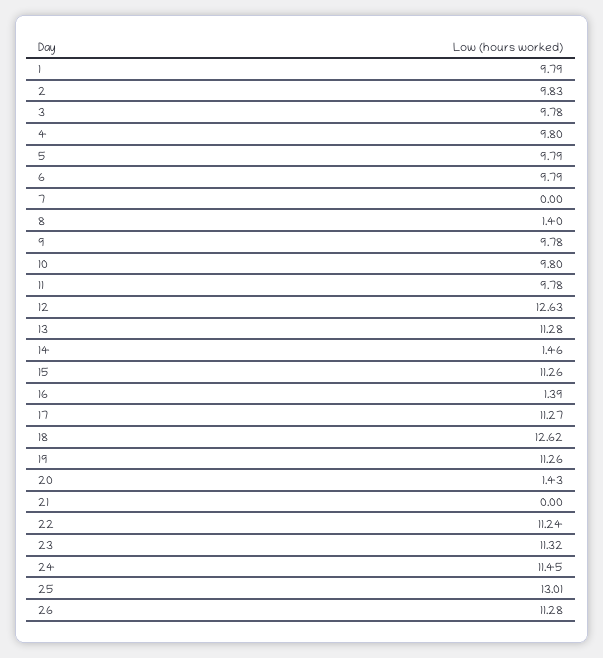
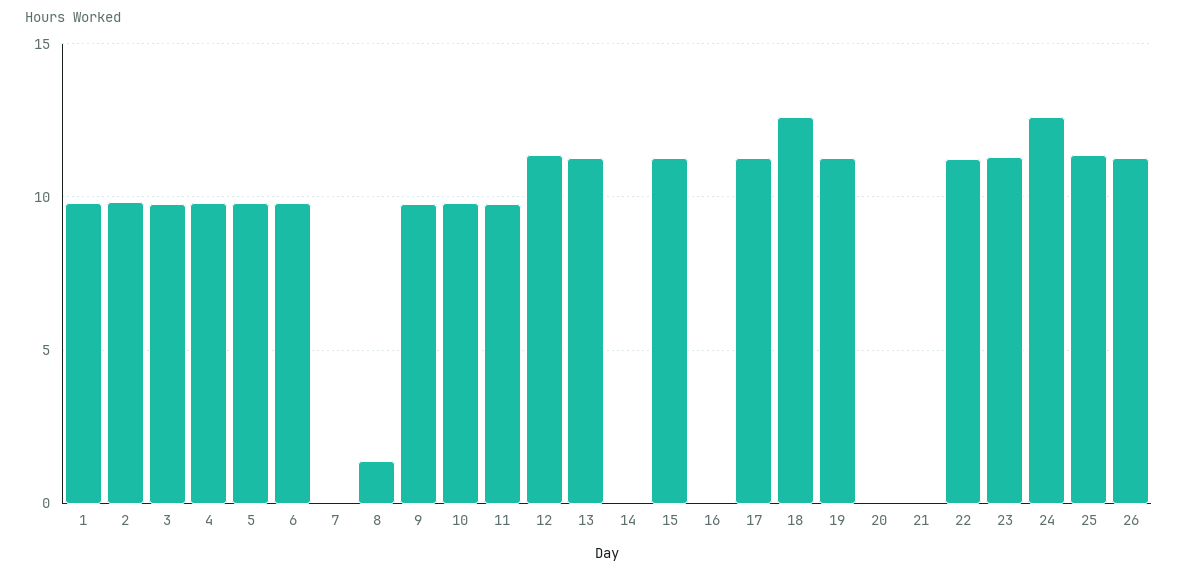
12: 12.63 -> 11.5
14: 1.46 -> 0
16: 1.39 -> 0
20: 1.43 -> 0
24: 11.45 -> 12.5
25: 13.01 -> 11.5

